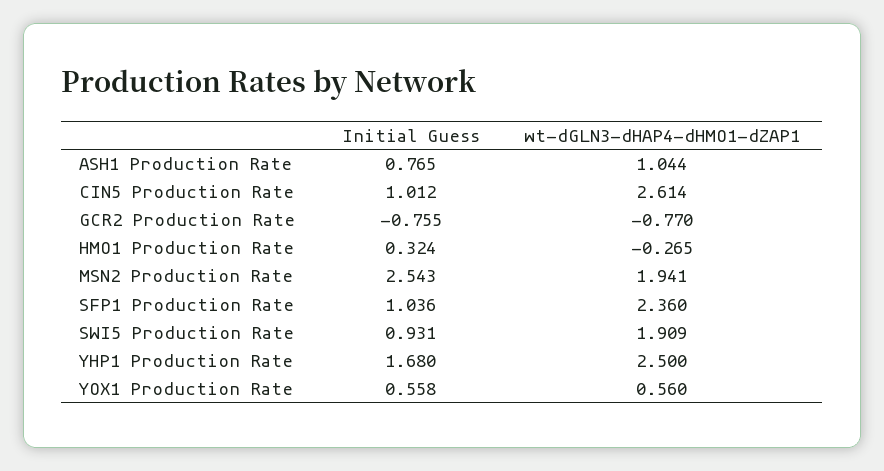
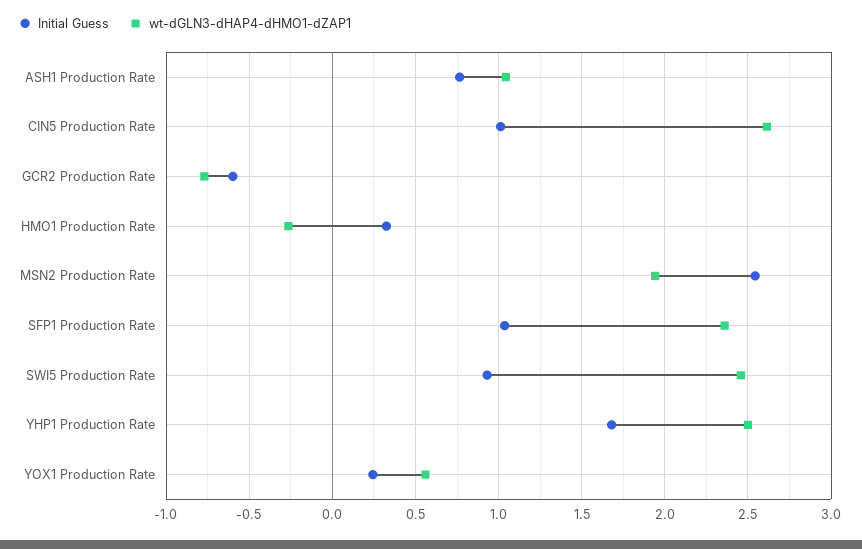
Initial Guess, GCR2 Production Rate: -0.755 -> -0.6
wt-dGLN3-dHAP4-dHMO1-dZAP1, SWI5 Production Rate: 1.909 -> 2.45
Initial Guess, YOX1 Production Rate: 0.558 -> 0.25

